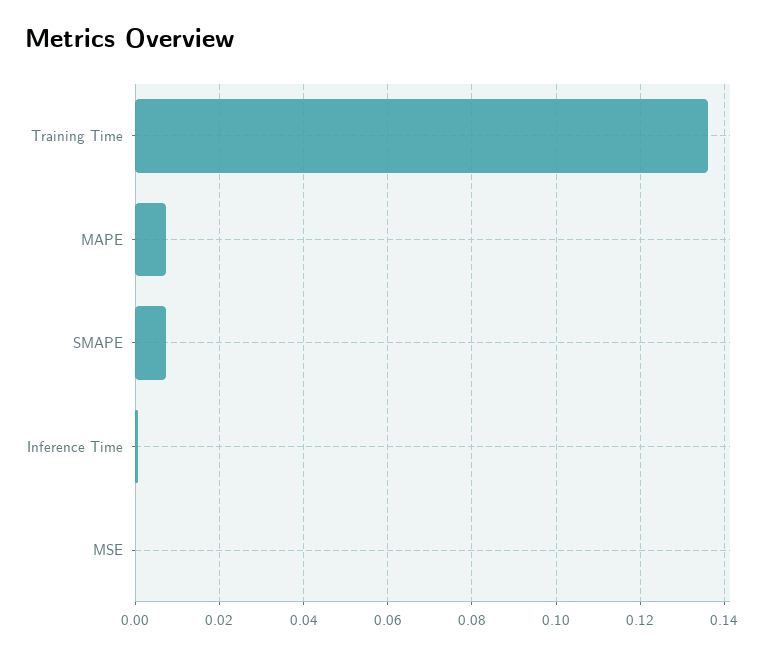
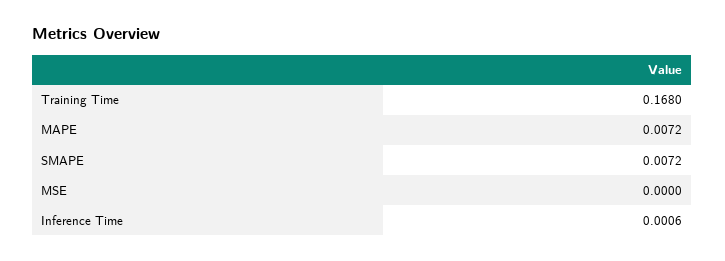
Training Time: 0.136 -> 0.168

